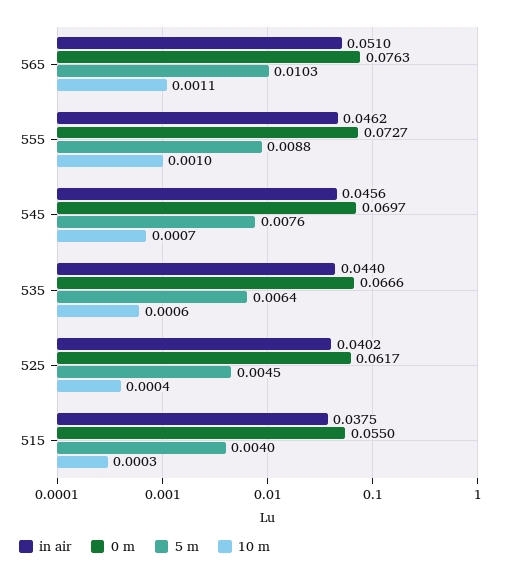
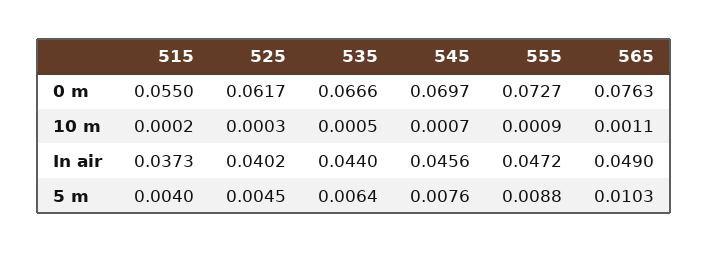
in air, 565: 0.051 -> 0.049
in air, 555: 0.0462 -> 0.0472
10 m, 555: 0.001 -> 0.0009
10 m, 535: 0.0006 -> 0.0005
10 m, 525: 0.0004 -> 0.0003
in air, 515: 0.0375 -> 0.0373
10 m, 515: 0.0003 -> 0.0002

